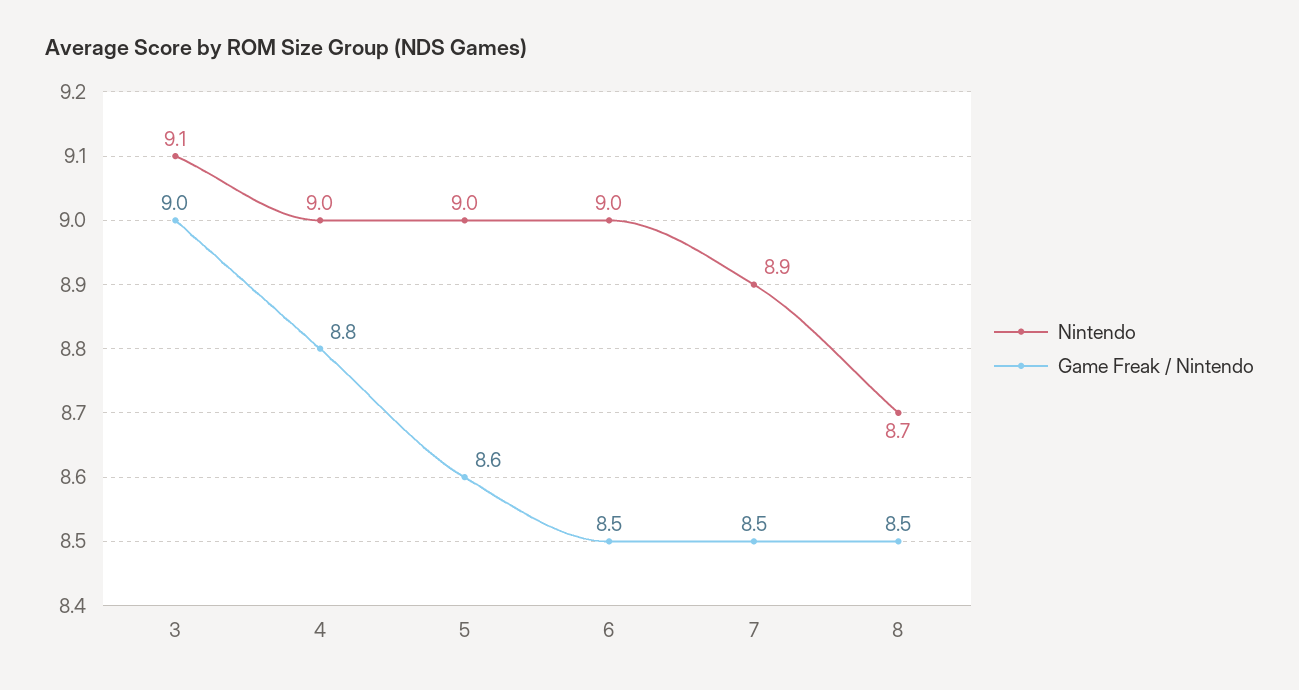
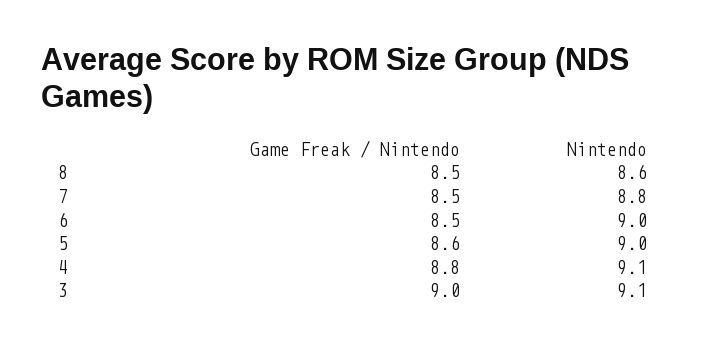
Nintendo, 4: 9 -> 9.1
Nintendo, 7: 8.9 -> 8.8
Nintendo, 8: 8.7 -> 8.6

